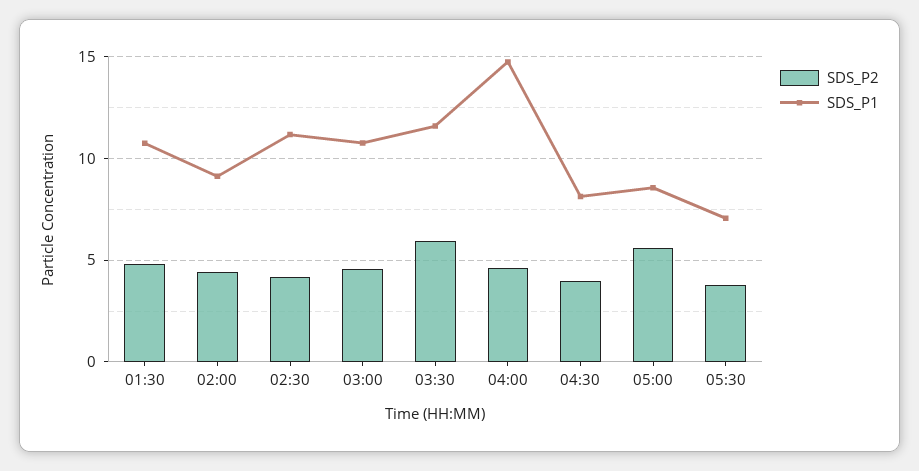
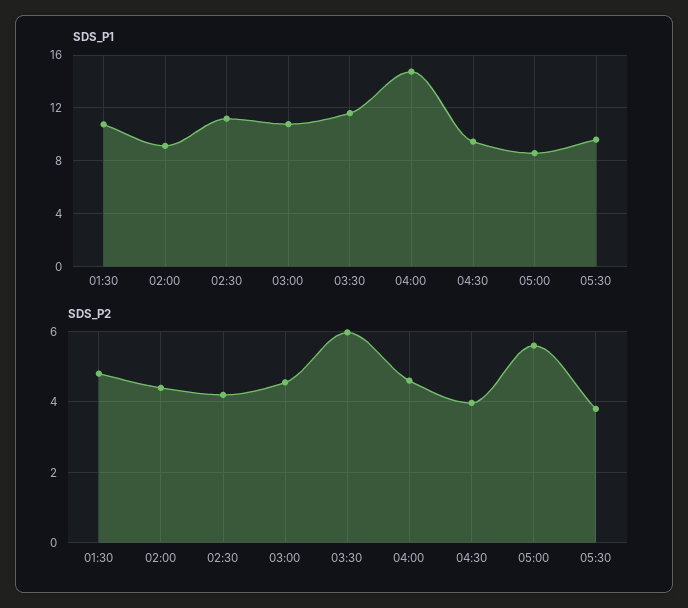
SDS_P1, 04:30: 8 -> 9.5
SDS_P1, 05:30: 7 -> 9.5

